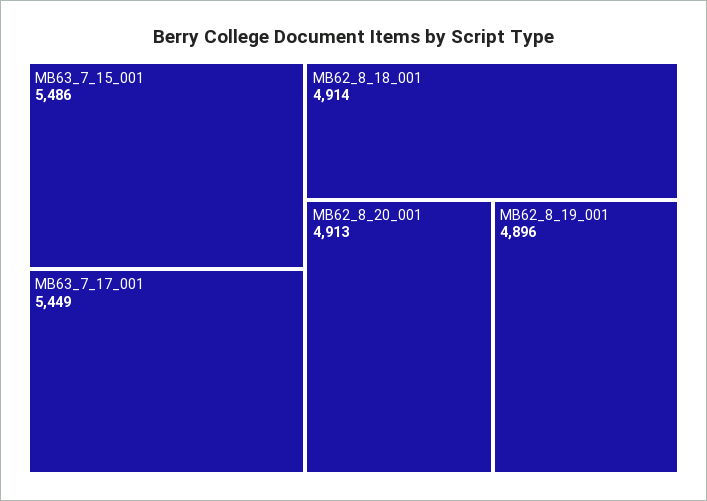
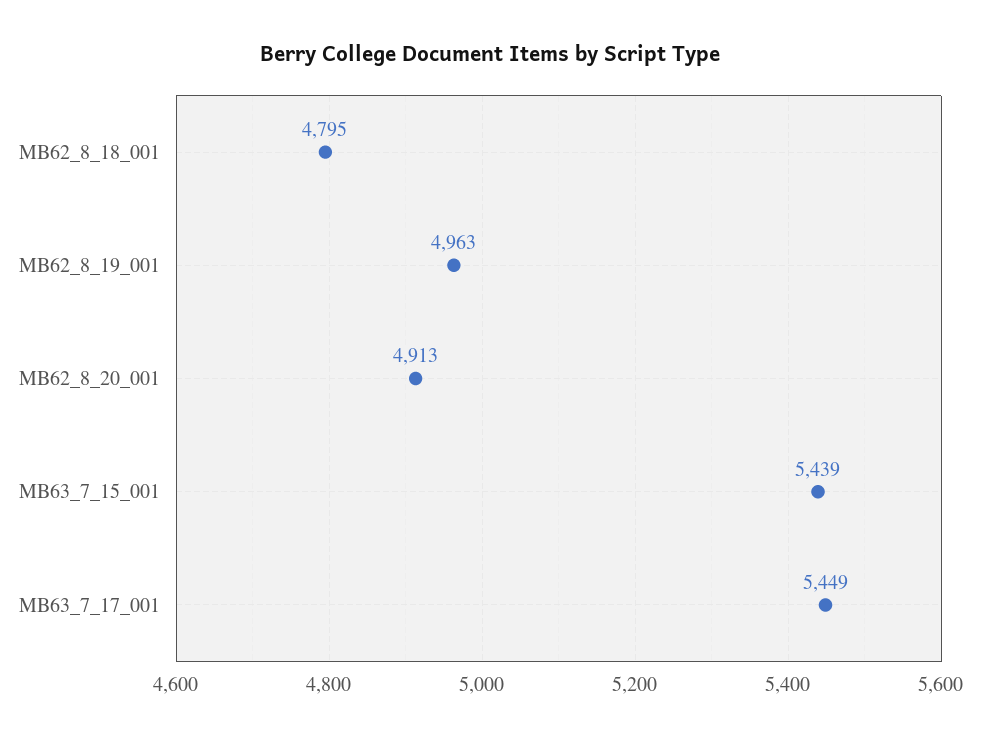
MB63_7_15_001: 5486 -> 5439
MB62_8_18_001: 4914 -> 4795
MB62_8_19_001: 4896 -> 4963

